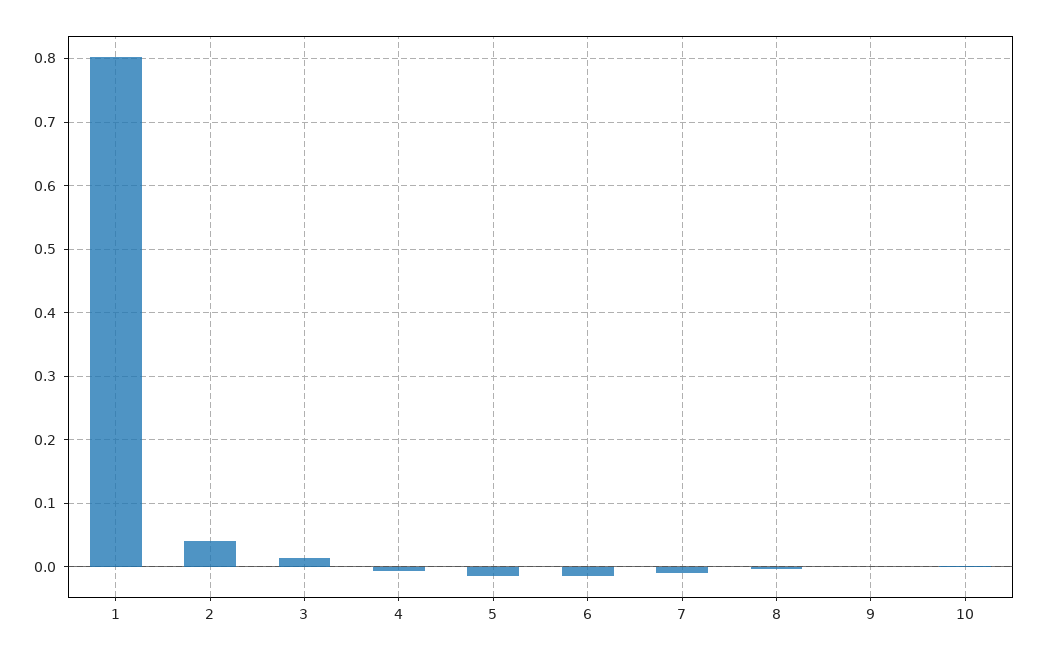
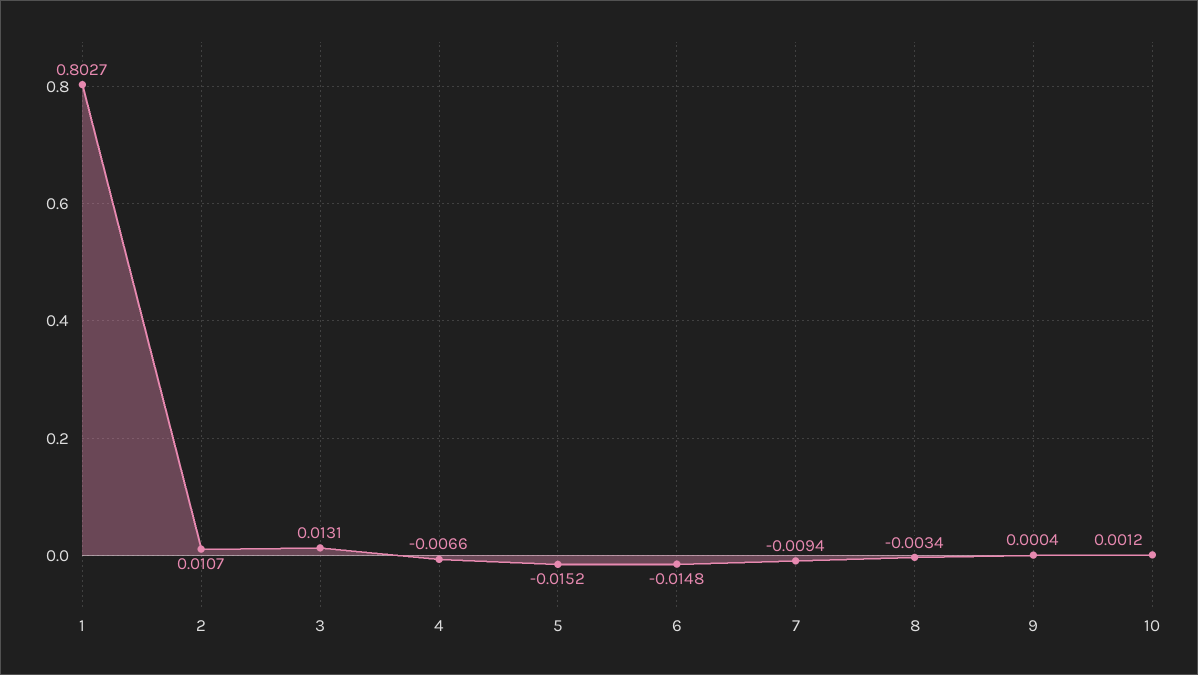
2: 0.04 -> 0.0107

